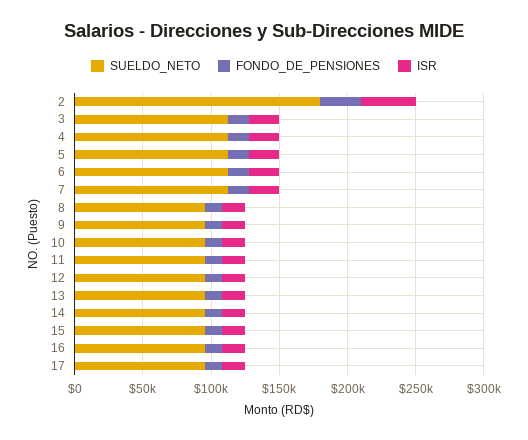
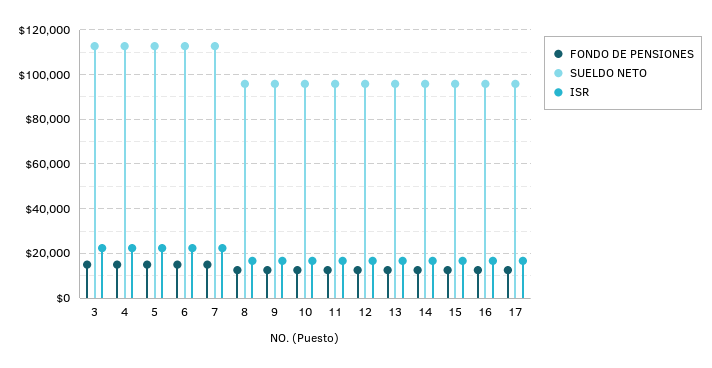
SUELDO_NETO, 2: 180000 -> none
FONDO_DE_PENSIONES, 2: 30000 -> none
ISR, 2: 40000 -> none

